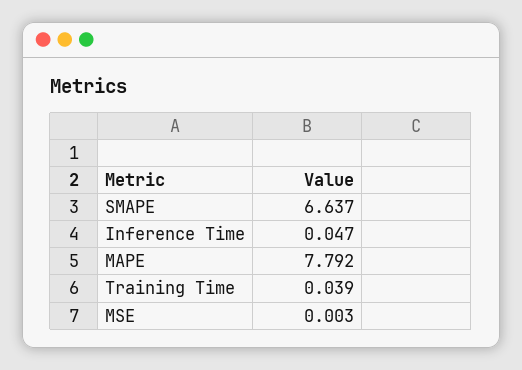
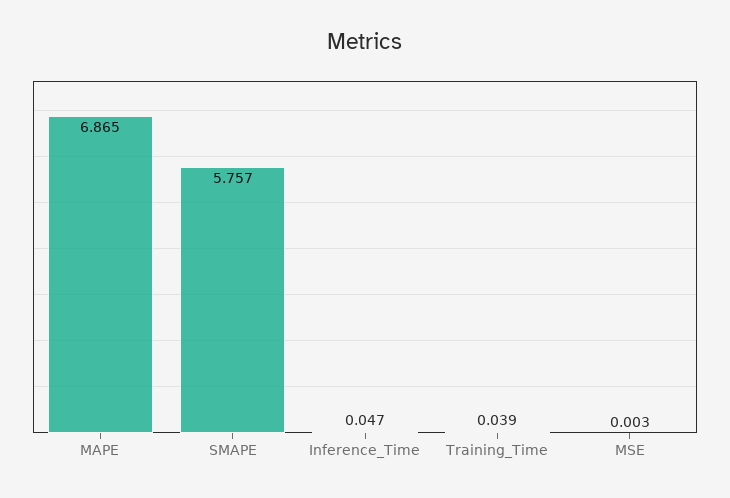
SMAPE: 6.637 -> 5.757
MAPE: 7.792 -> 6.865

